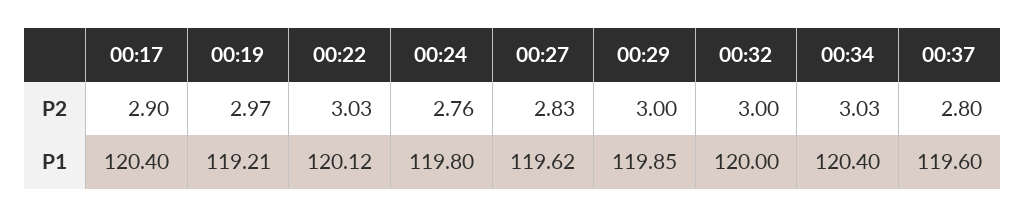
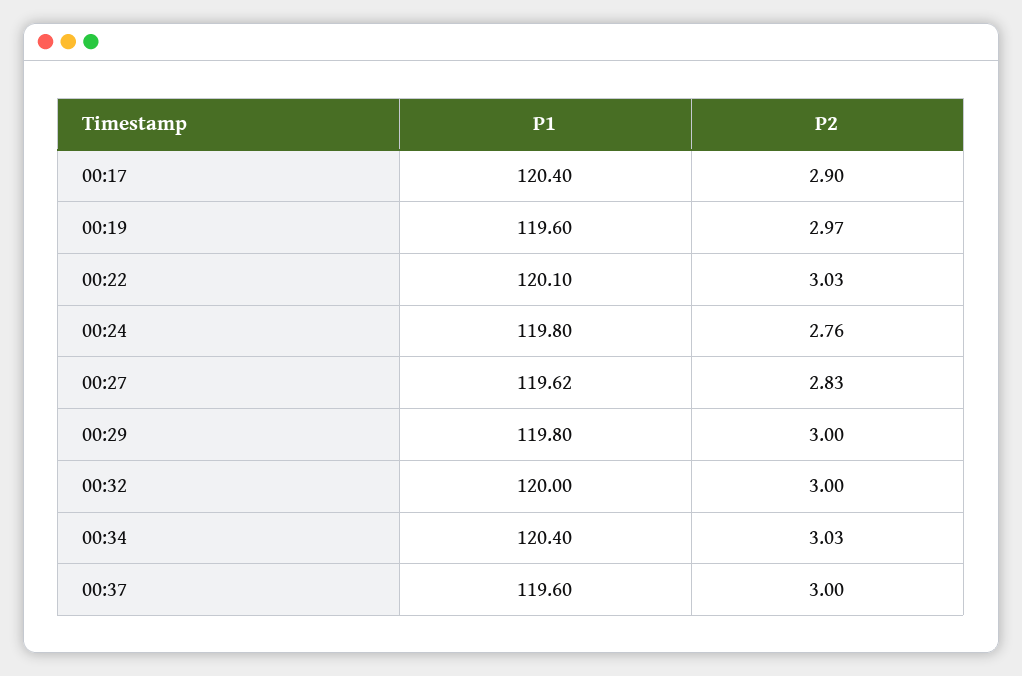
00:37, P2: 2.8 -> 3
00:19, P1: 119.21 -> 119.6
00:22, P1: 120.12 -> 120.1
00:29, P1: 119.85 -> 119.8

